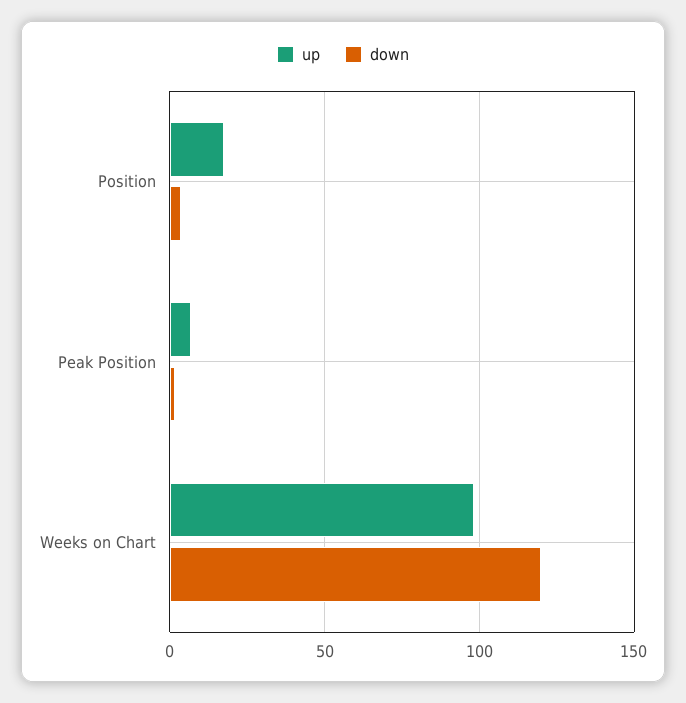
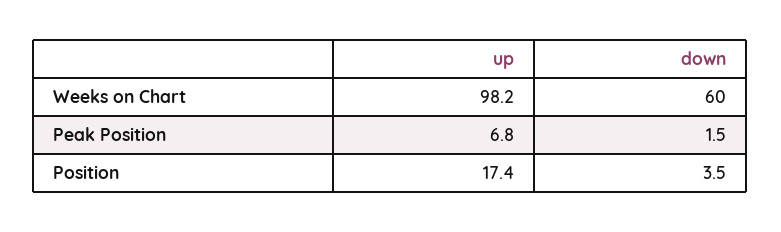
down, Weeks on Chart: 120 -> 60

